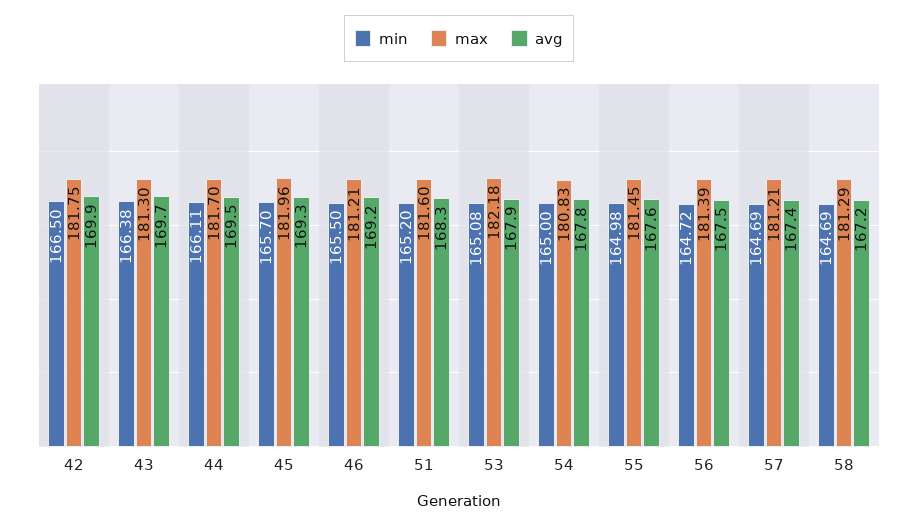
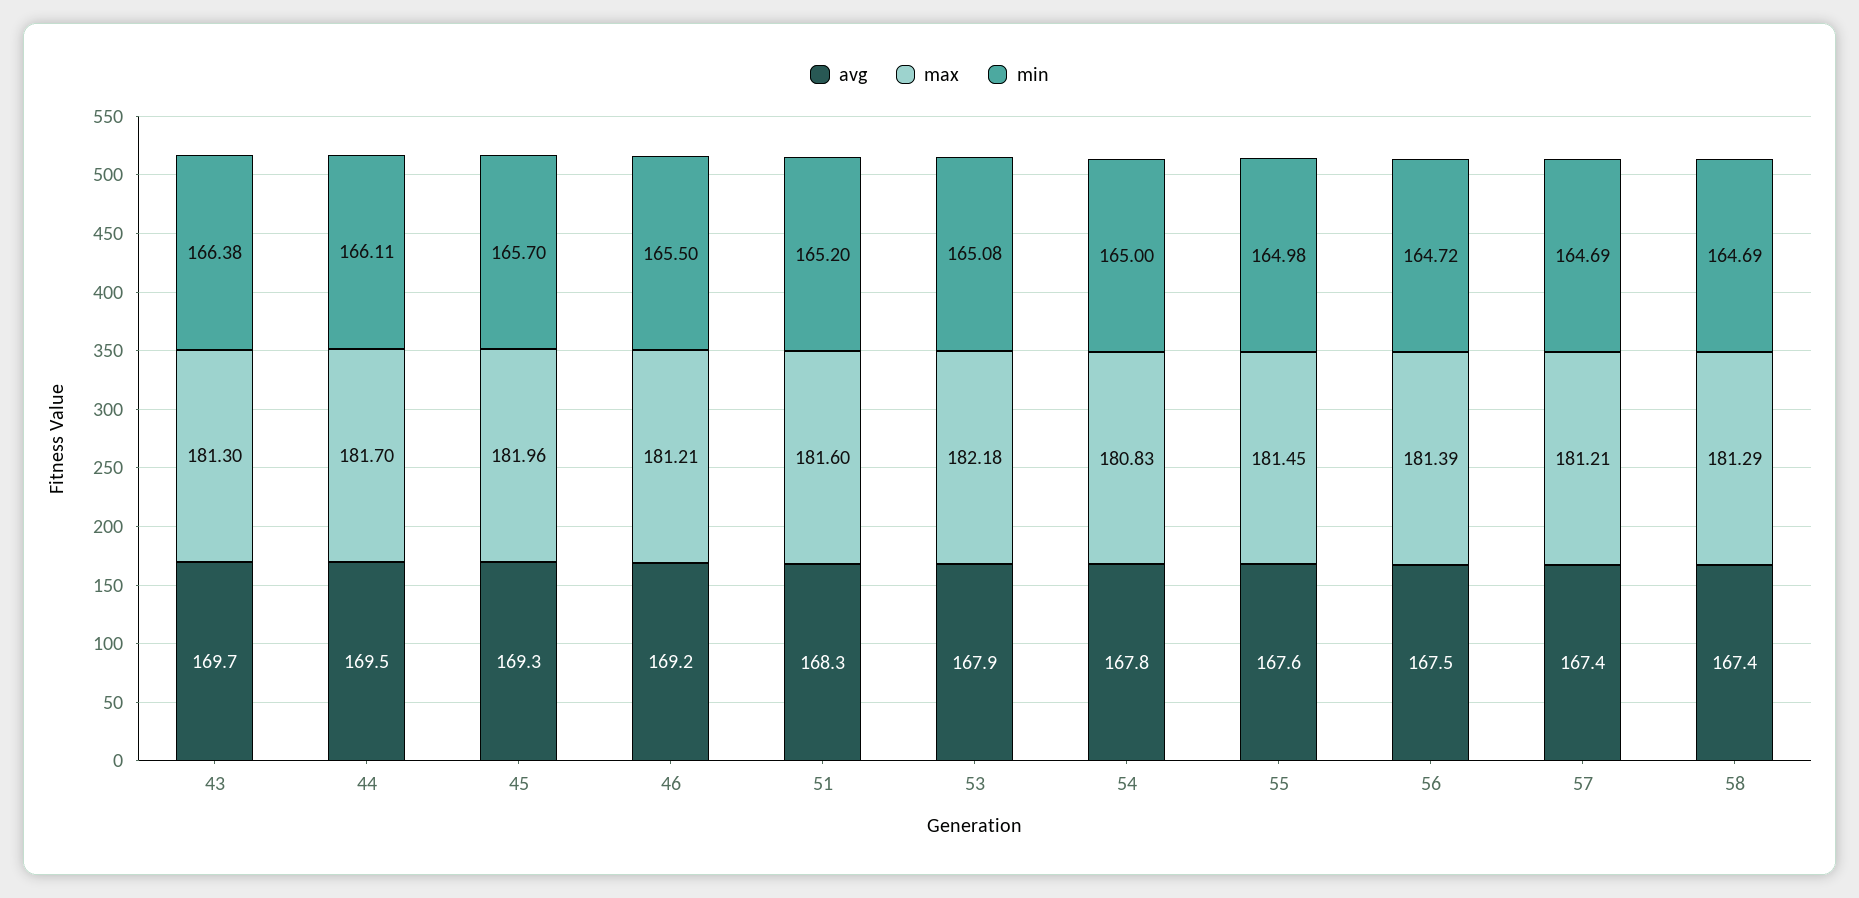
min, 42: 166.5 -> none
max, 42: 181.75 -> none
avg, 42: 169.9 -> none
avg, 58: 167.2 -> 167.4

